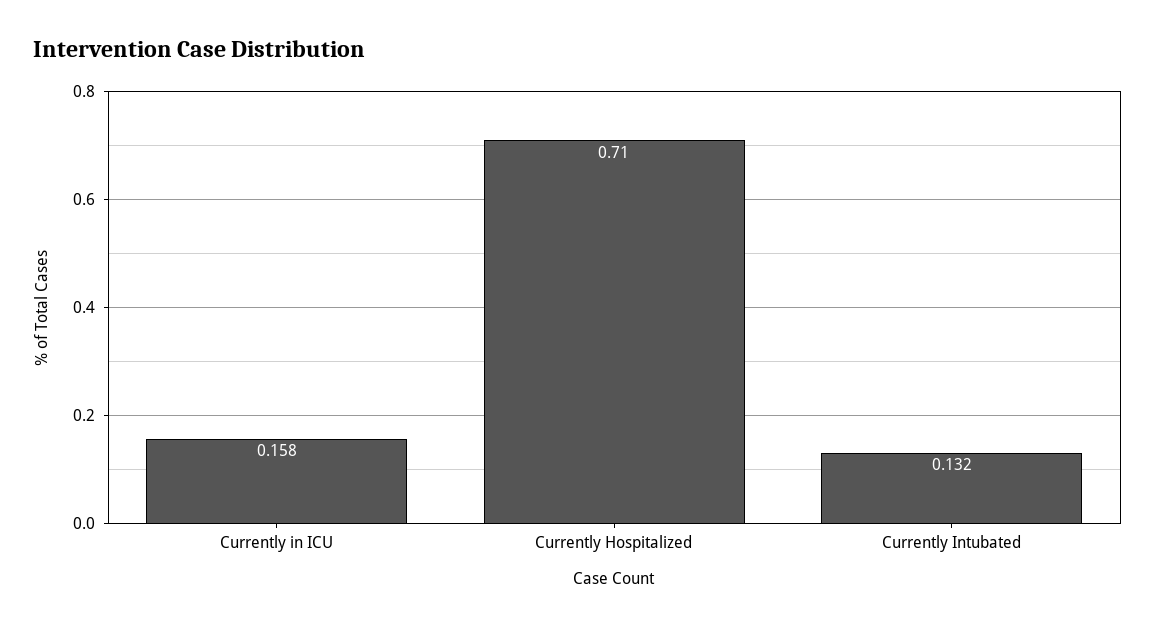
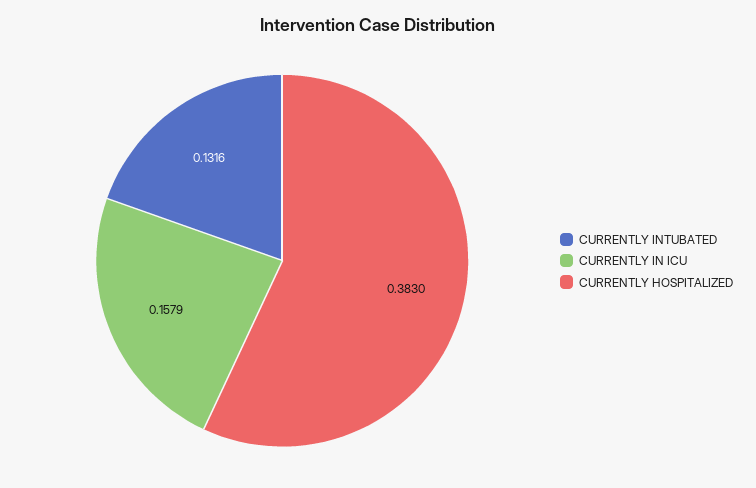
Currently Hospitalized: 0.71 -> 0.383

